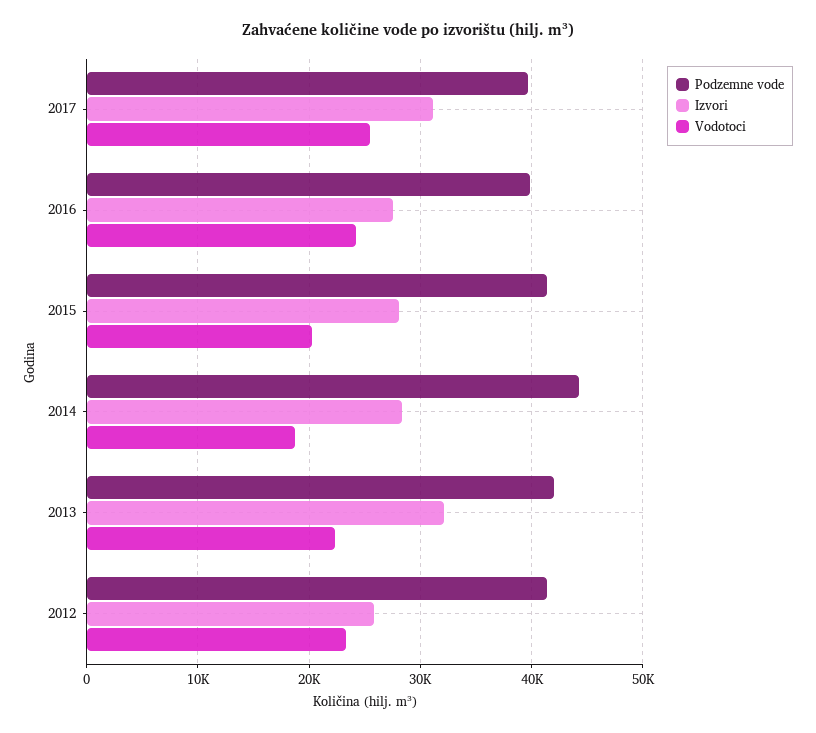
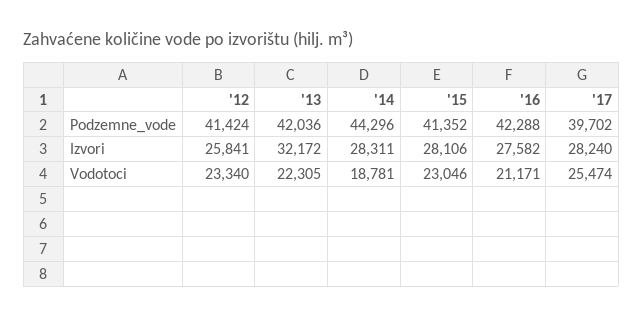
Izvori, 2017: 31000 -> 28240
Podzemne vode, 2016: 40000 -> 42288
Vodotoci, 2016: 24000 -> 21171
Vodotoci, 2015: 20000 -> 23046

